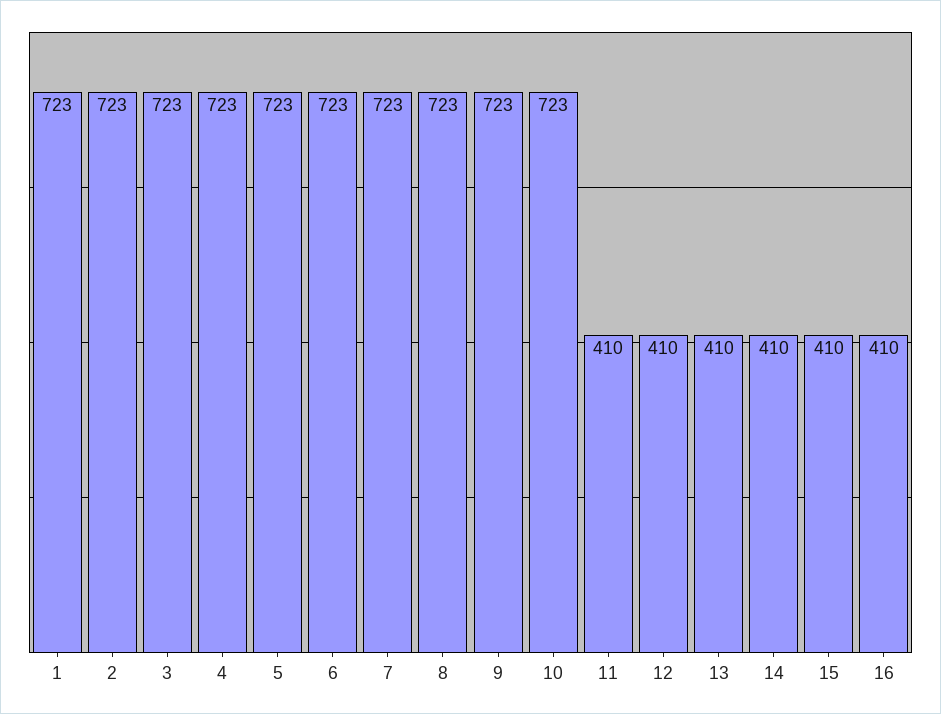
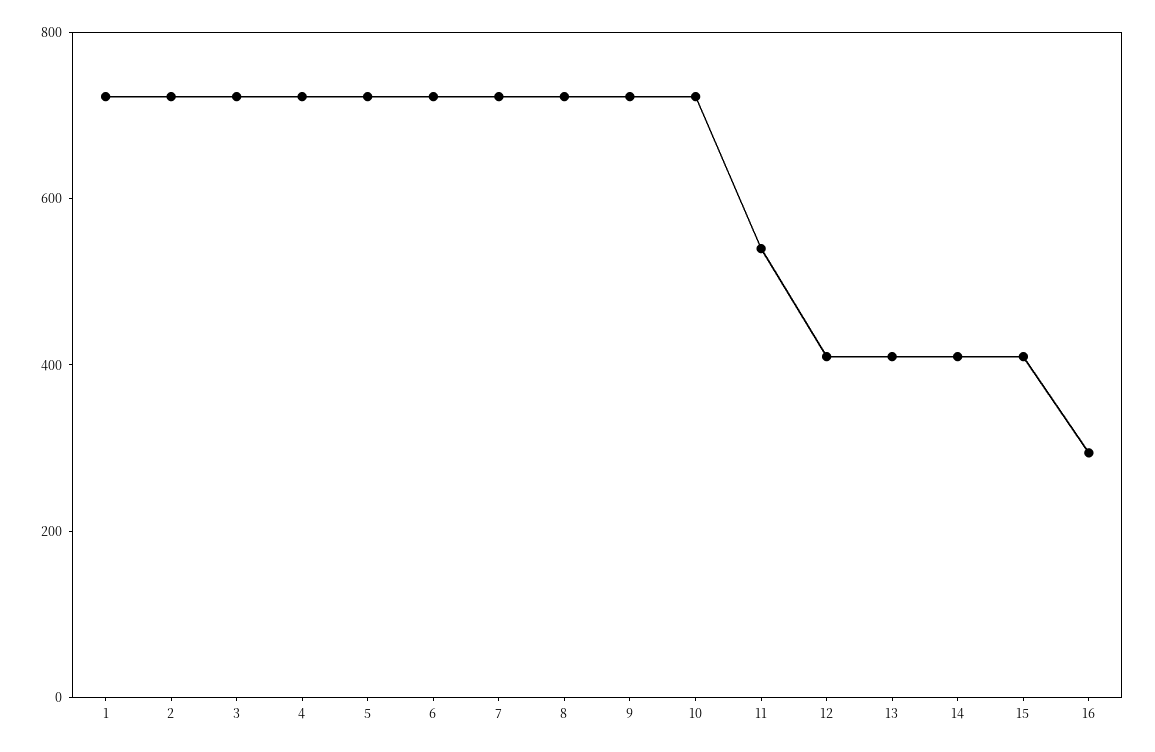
11: 410 -> 550
16: 410 -> 300

